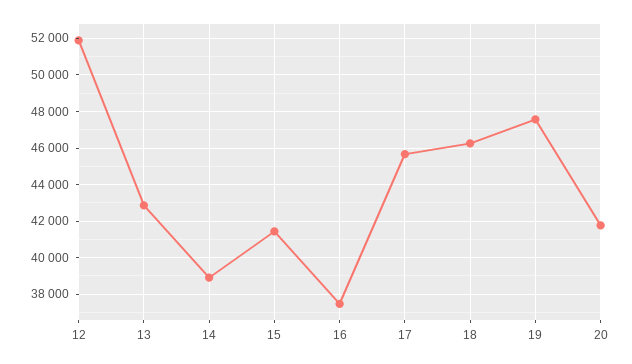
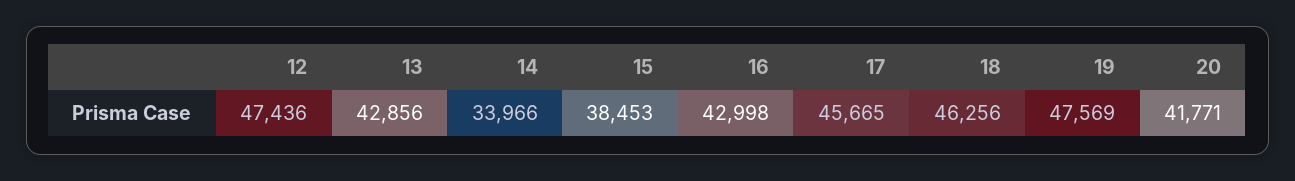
12: 52000 -> 47436
14: 39000 -> 33966
15: 41500 -> 38453
16: 37500 -> 42998

